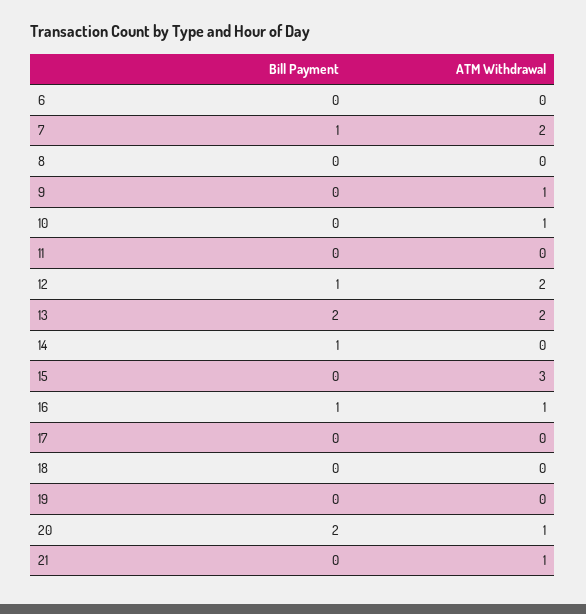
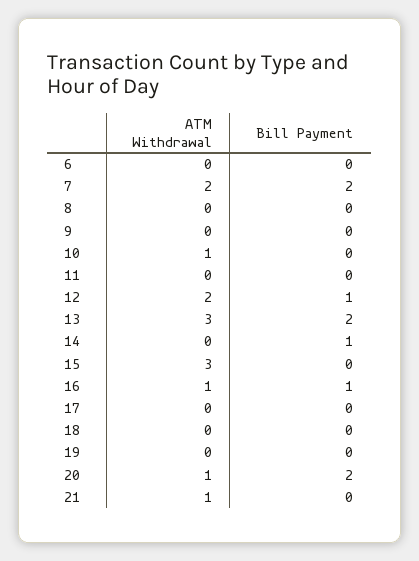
Bill Payment, 7: 1 -> 2
ATM Withdrawal, 9: 1 -> 0
ATM Withdrawal, 13: 2 -> 3

